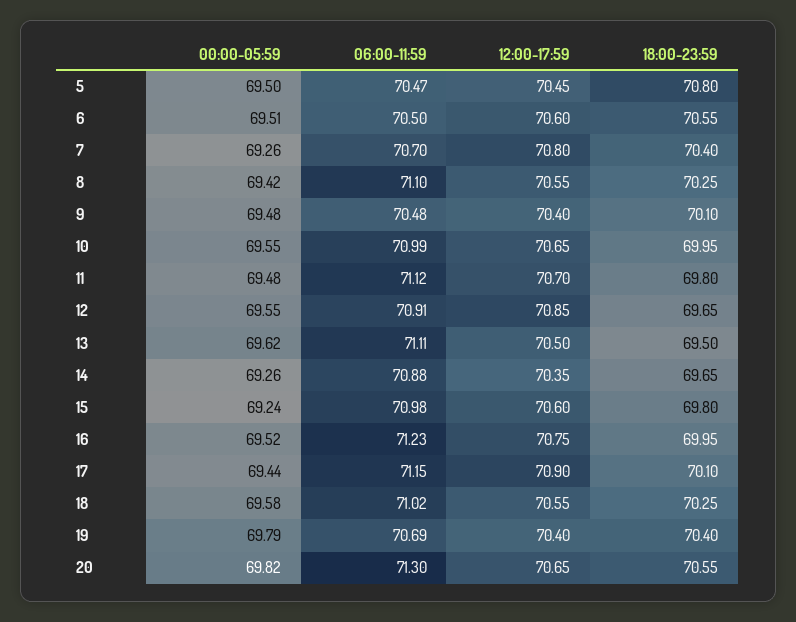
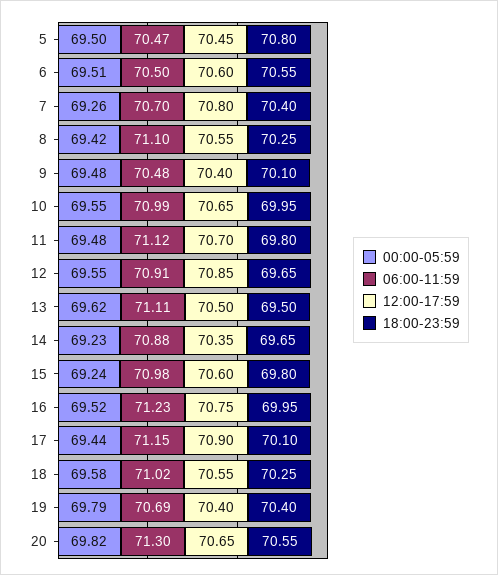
00:00-05:59, 14: 69.26 -> 69.23

